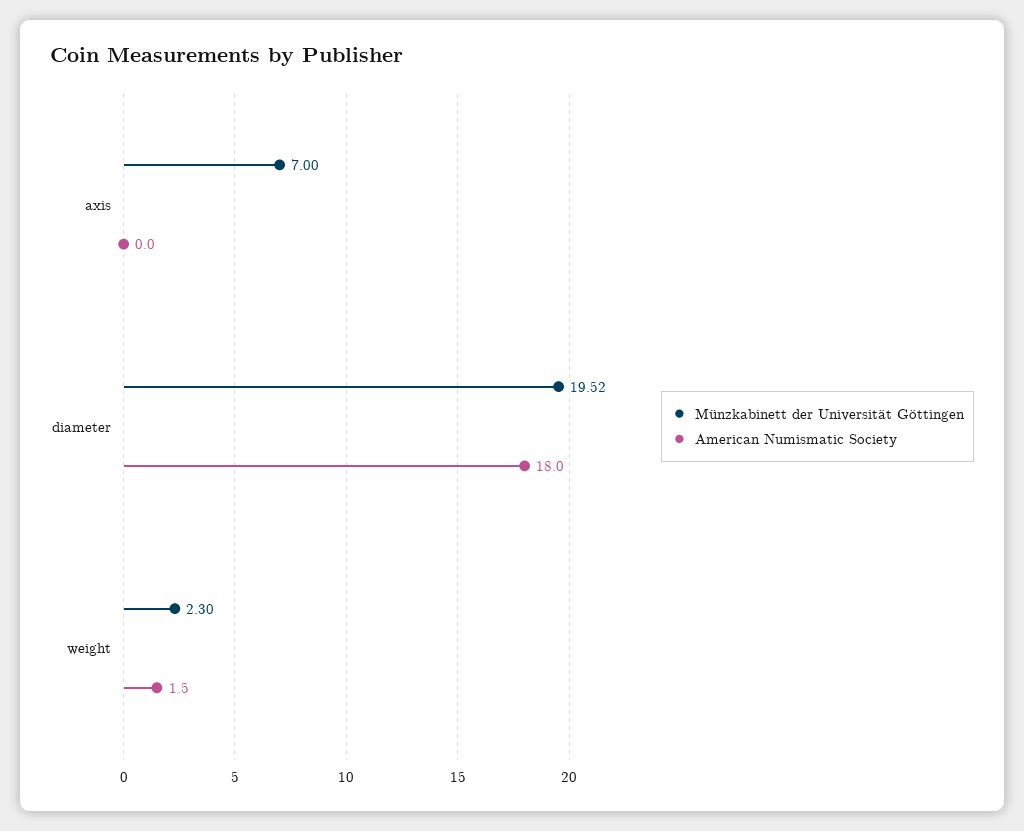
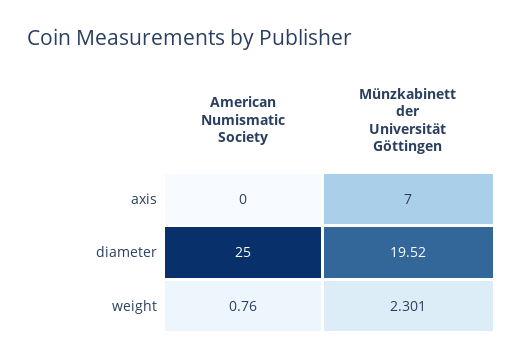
American Numismatic Society, diameter: 18 -> 25
American Numismatic Society, weight: 1.5 -> 0.76

